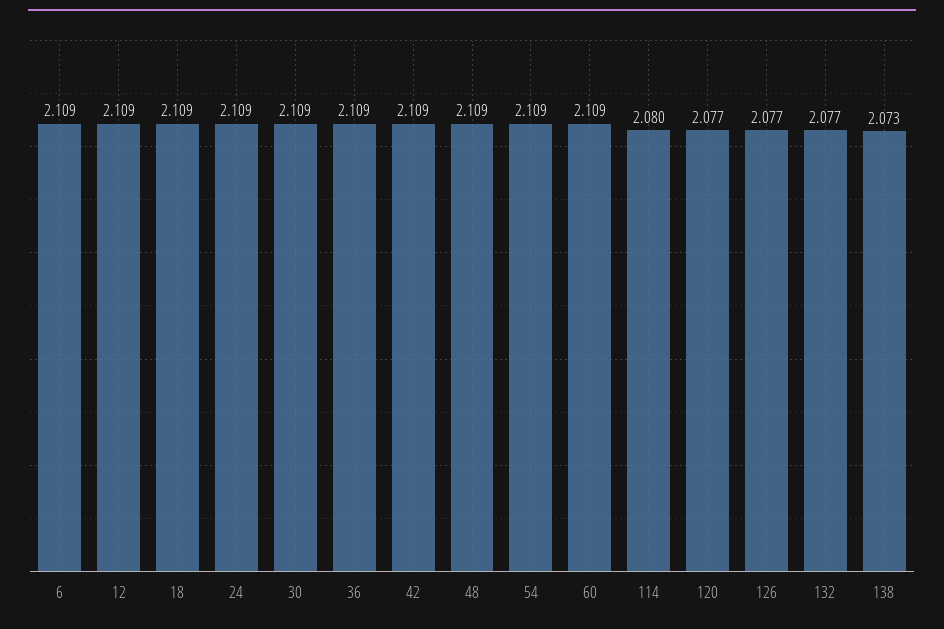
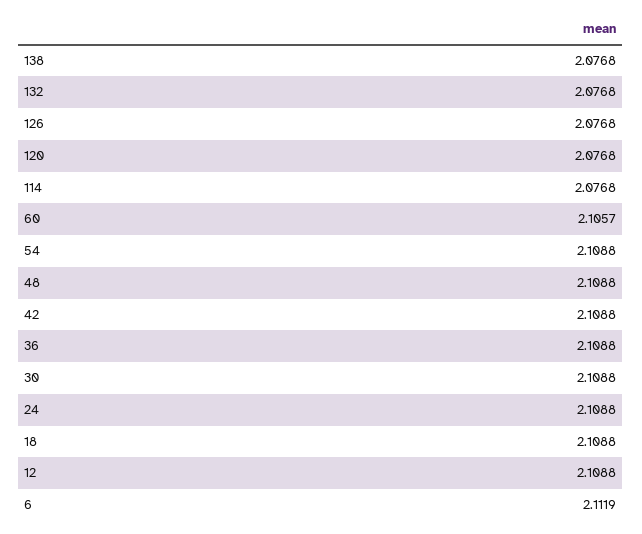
6: 2.109 -> 2.1119
60: 2.109 -> 2.1057
114: 2.08 -> 2.0768
138: 2.073 -> 2.0768

